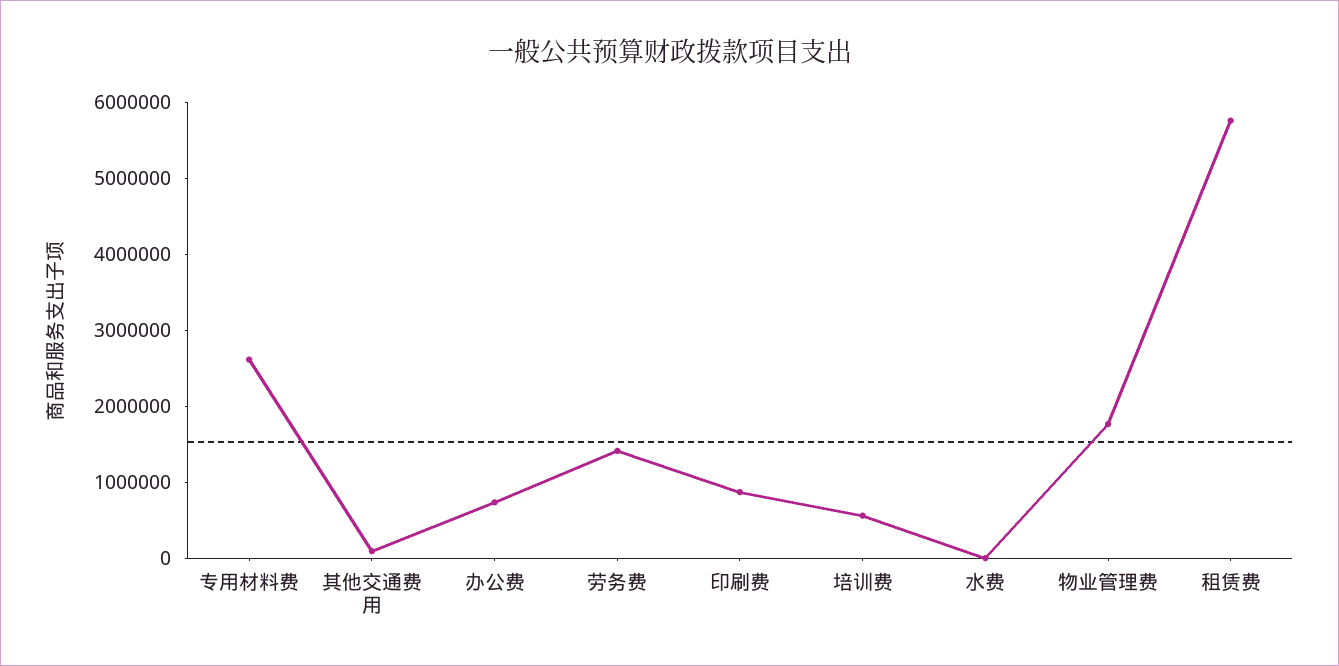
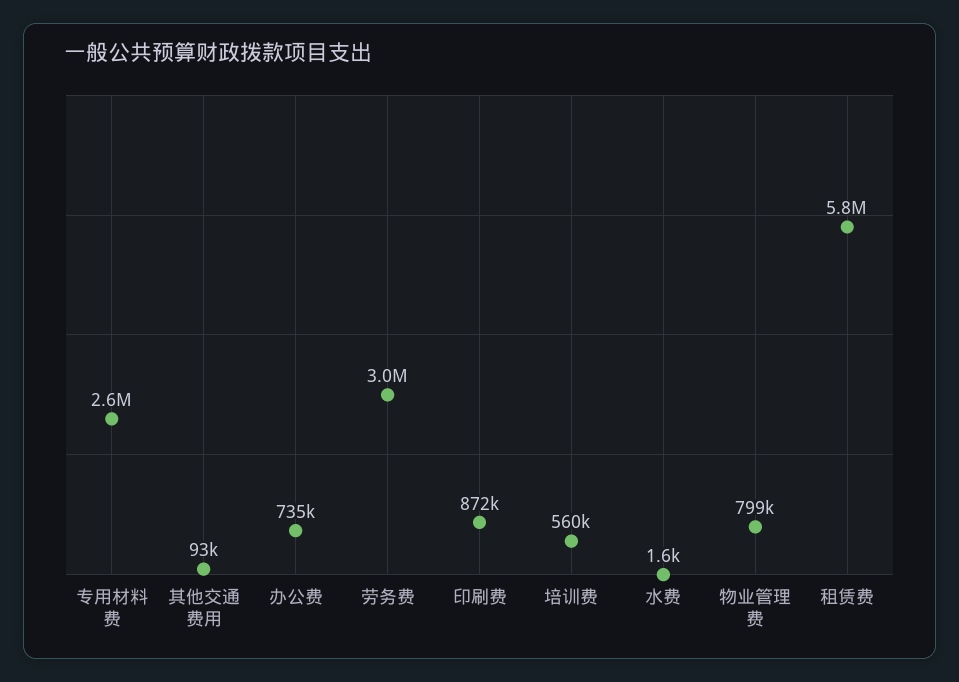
劳务费: 1400000 -> 3000000
物业管理费: 1800000 -> 799000

